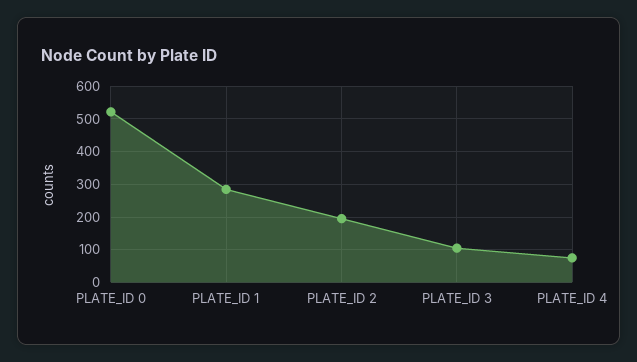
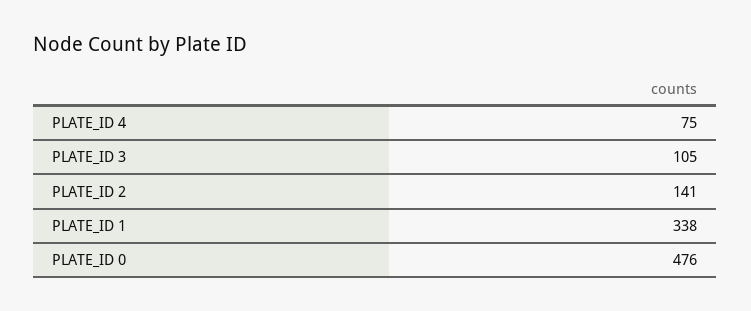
PLATE_ID 0: 520 -> 476
PLATE_ID 1: 280 -> 338
PLATE_ID 2: 200 -> 141

